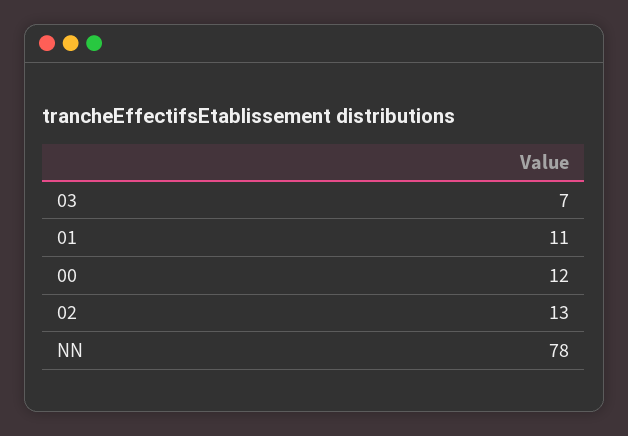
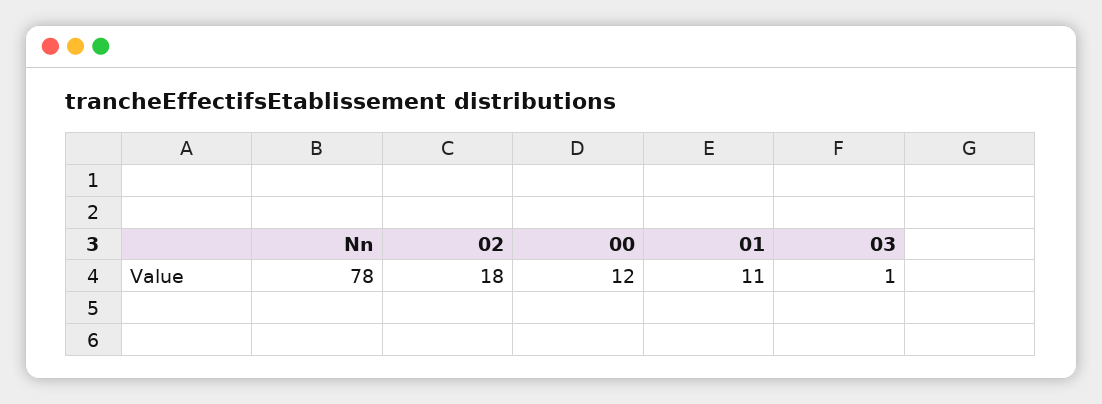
03: 7 -> 1
02: 13 -> 18

